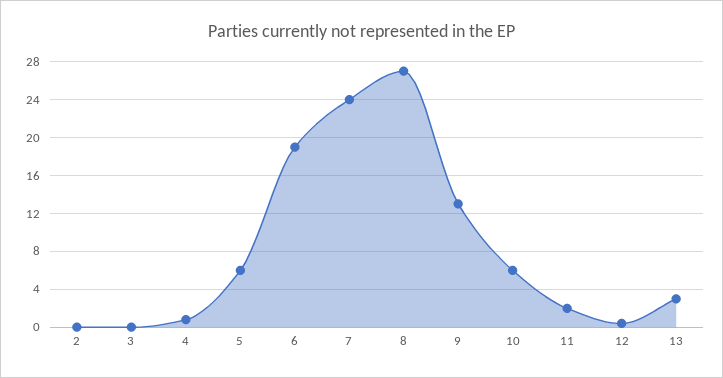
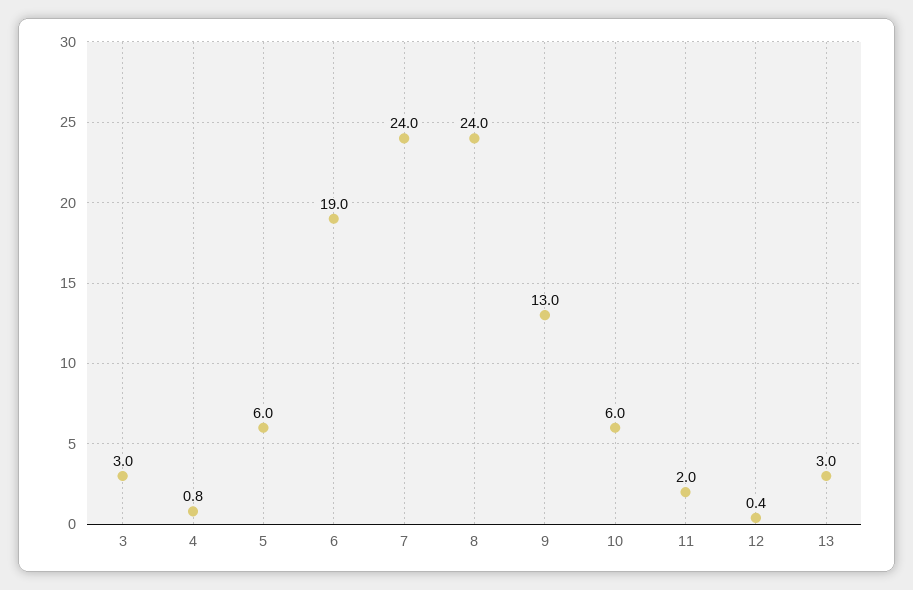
2: 0 -> none
3: 0 -> 3
8: 27 -> 24

